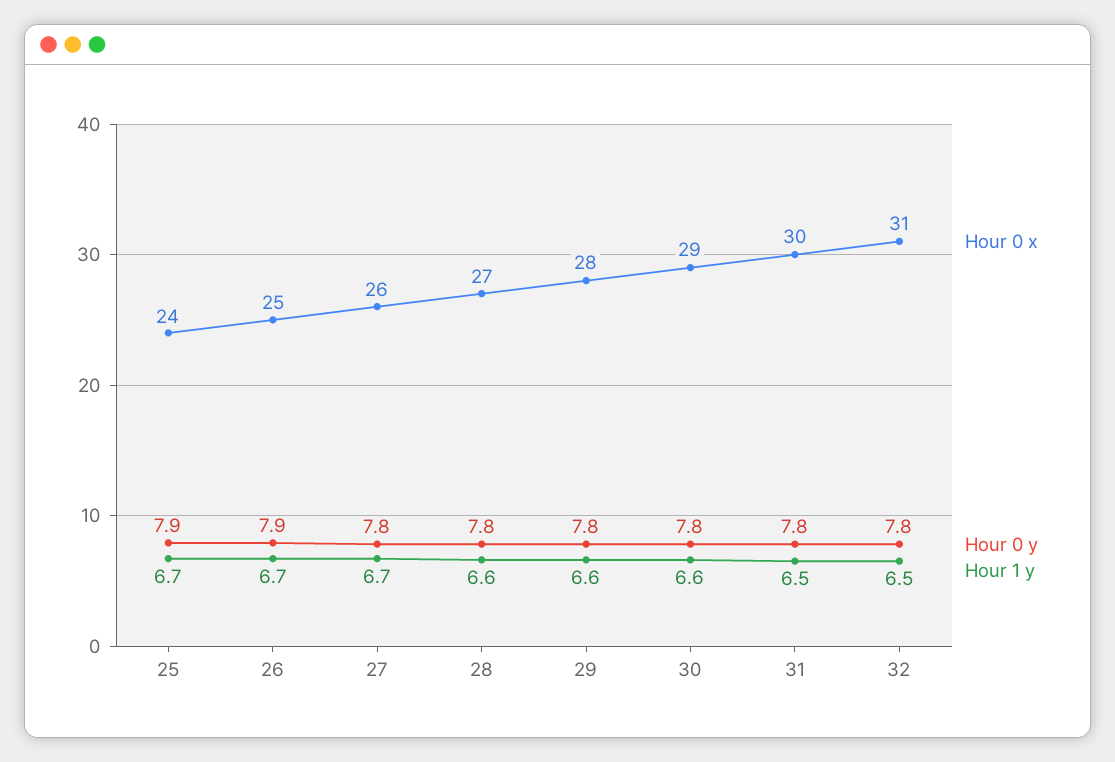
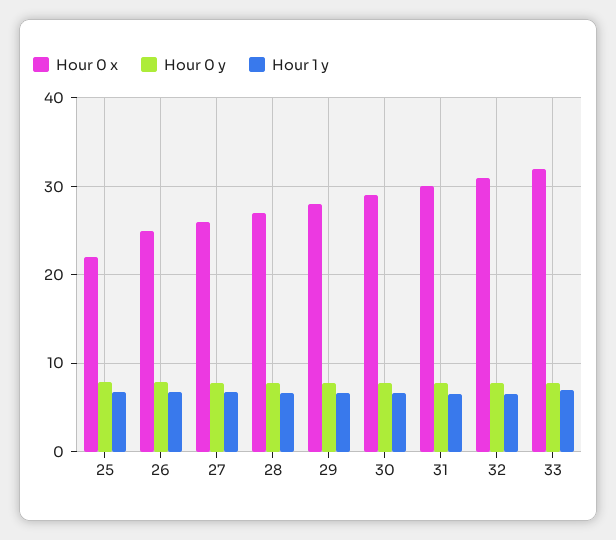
Hour 0 x, 25: 24 -> 22
Hour 0 x, 33: none -> 32
Hour 0 y, 33: none -> 8
Hour 1 y, 33: none -> 7

